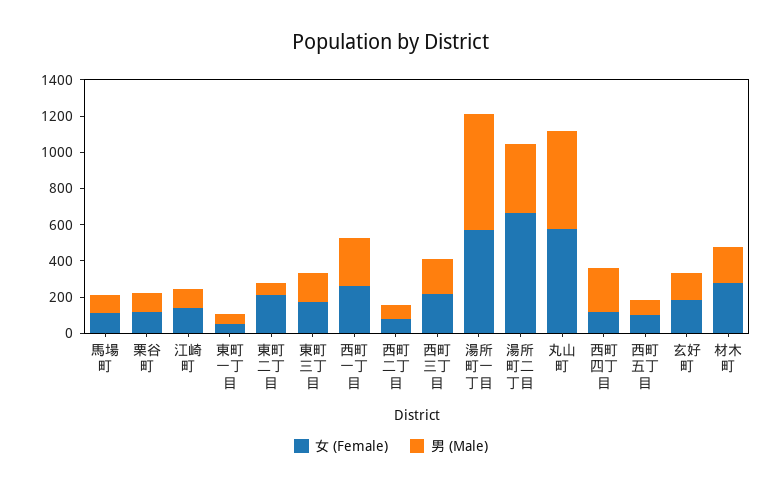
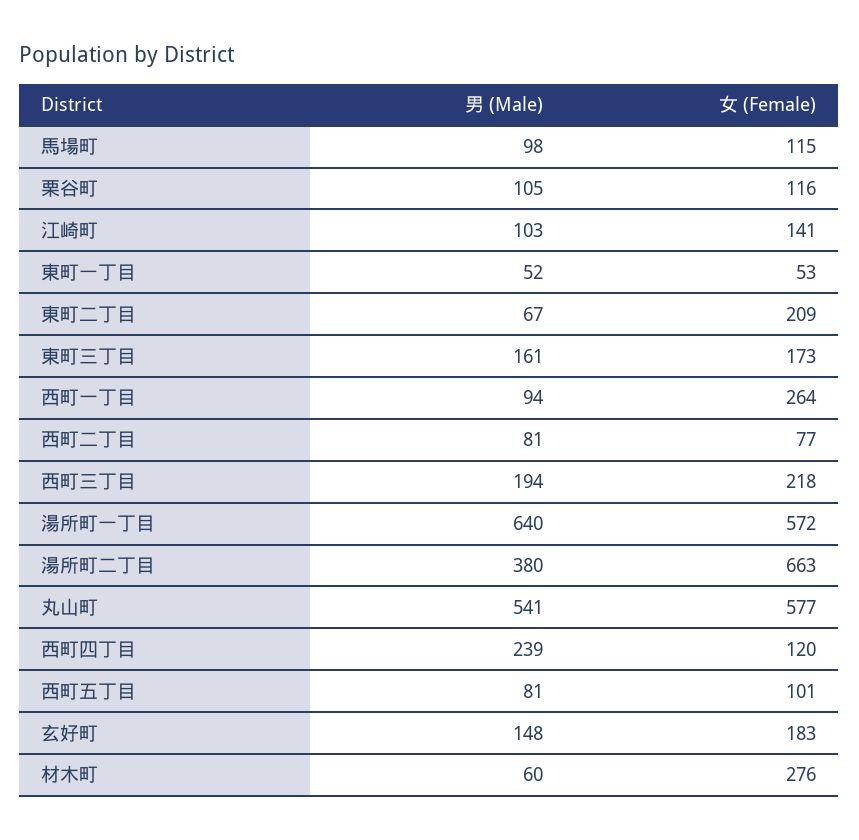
男 (Male), 西町一丁目: 250 -> 94
男 (Male), 材木町: 200 -> 60

